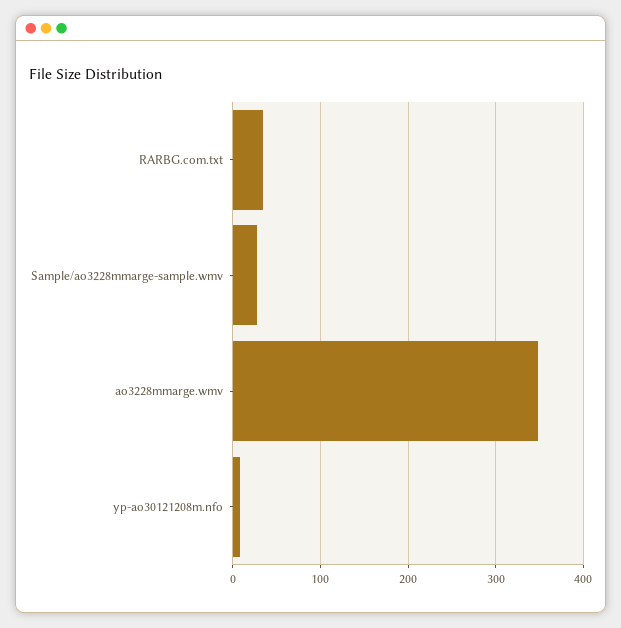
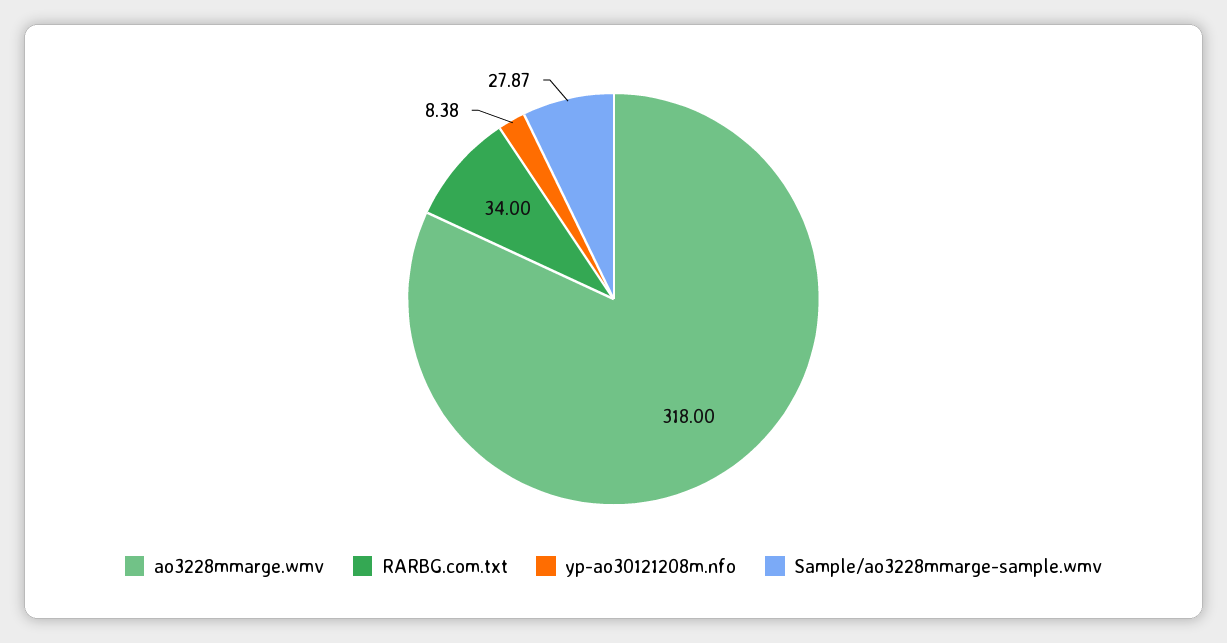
ao3228mmarge.wmv: 350 -> 318

